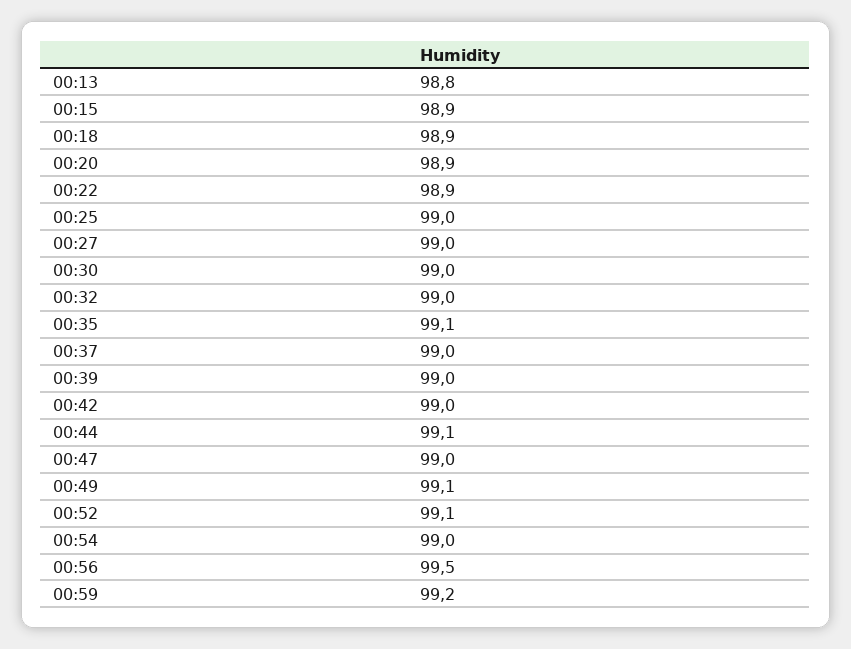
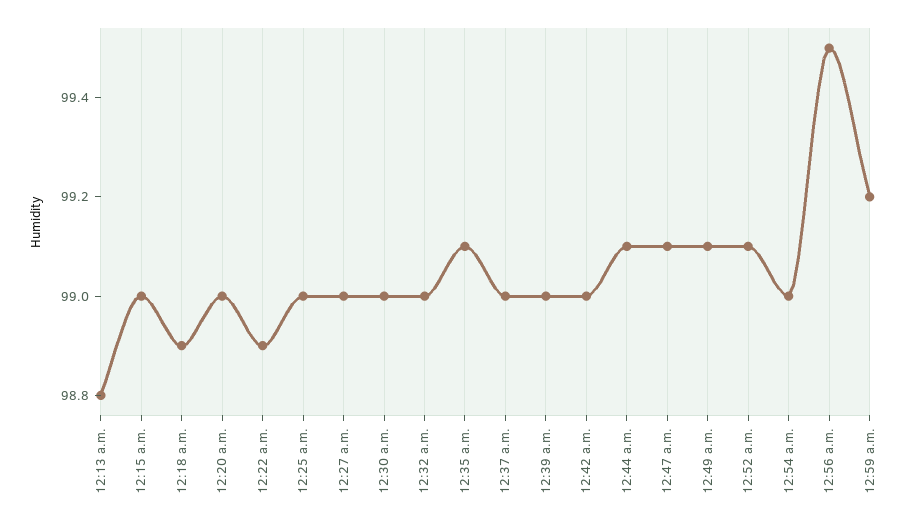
00:15: 98.9 -> 99
00:20: 98.9 -> 99
00:47: 99 -> 99.1

